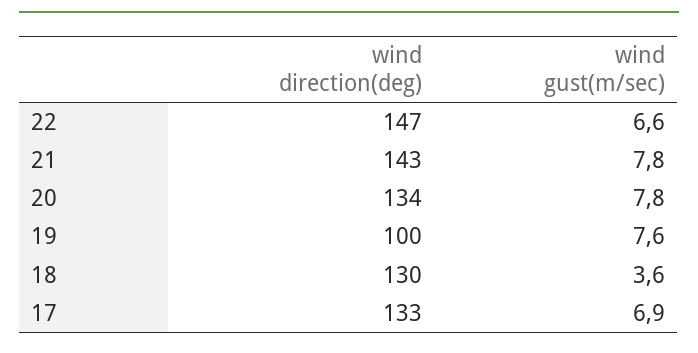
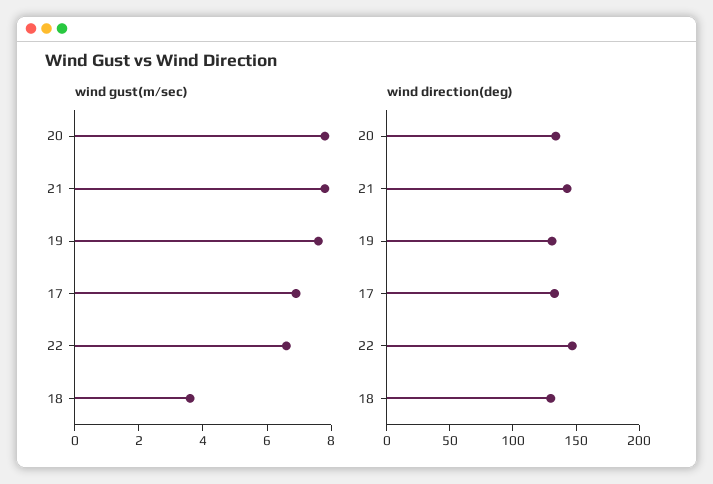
wind direction(deg), 19: 100 -> 130

